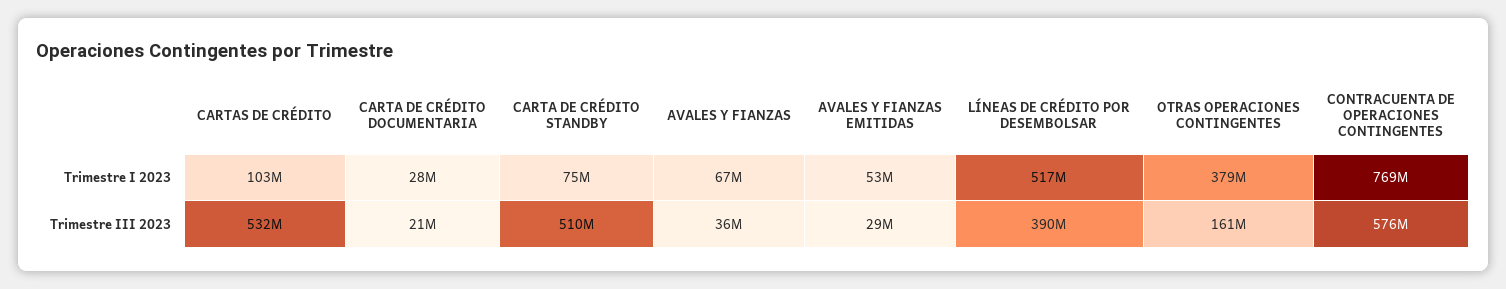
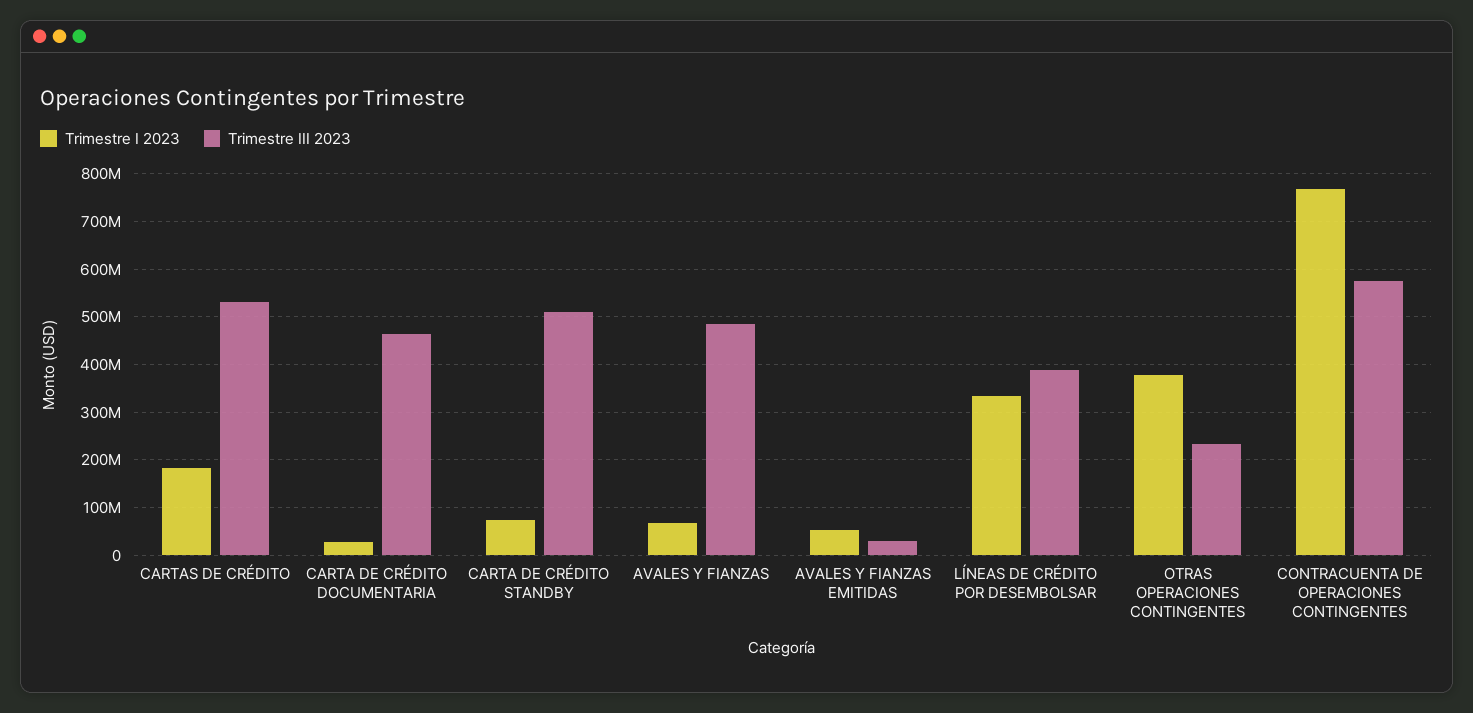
Trimestre I 2023, CARTAS DE CRÉDITO: 103000000 -> 180000000
Trimestre I 2023, LÍNEAS DE CRÉDITO POR DESEMBOLSAR: 517000000 -> 340000000
Trimestre III 2023, CARTA DE CRÉDITO DOCUMENTARIA: 21000000 -> 460000000
Trimestre III 2023, AVALES Y FIANZAS: 36000000 -> 480000000
Trimestre III 2023, OTRAS OPERACIONES CONTINGENTES: 161000000 -> 240000000

